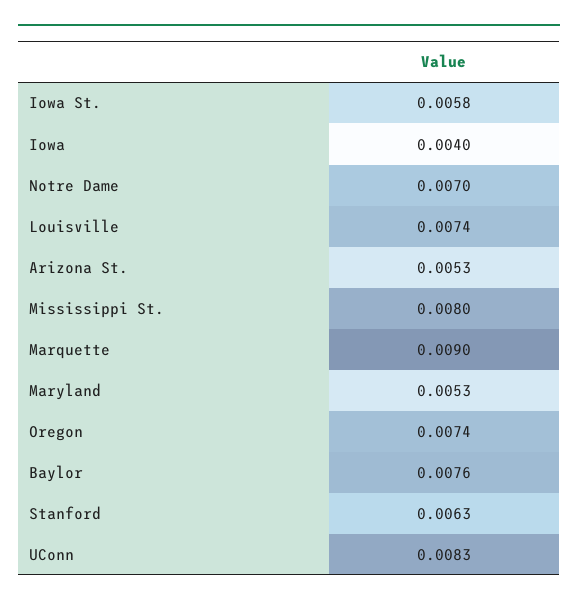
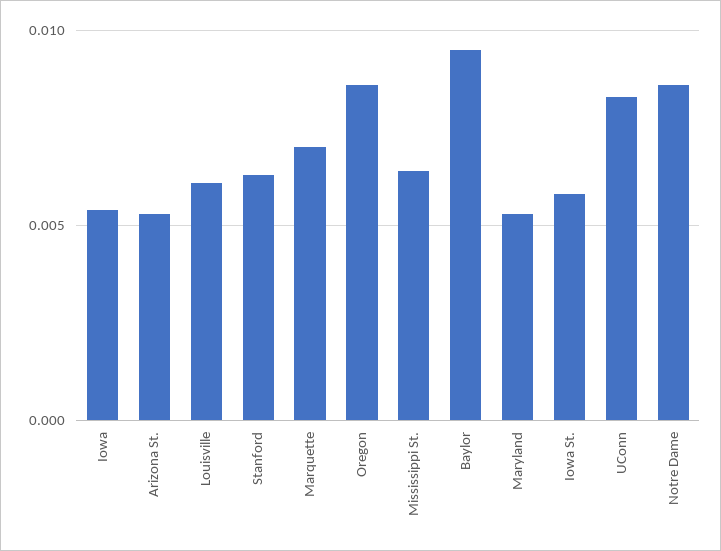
Iowa: 0.004 -> 0.0055
Notre Dame: 0.007 -> 0.0085
Louisville: 0.0074 -> 0.006
Mississippi St.: 0.008 -> 0.0065
Marquette: 0.009 -> 0.007
Oregon: 0.0074 -> 0.0085
Baylor: 0.0076 -> 0.0095

